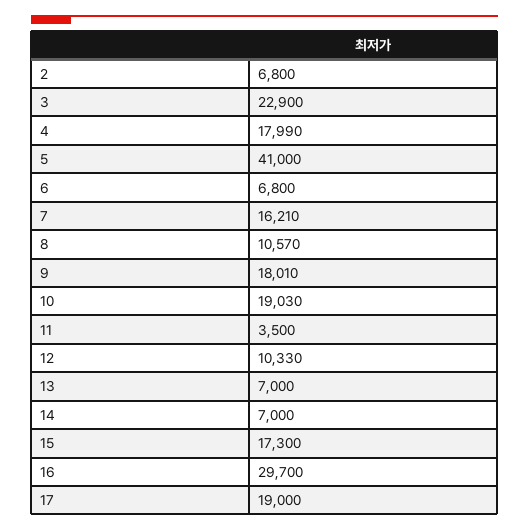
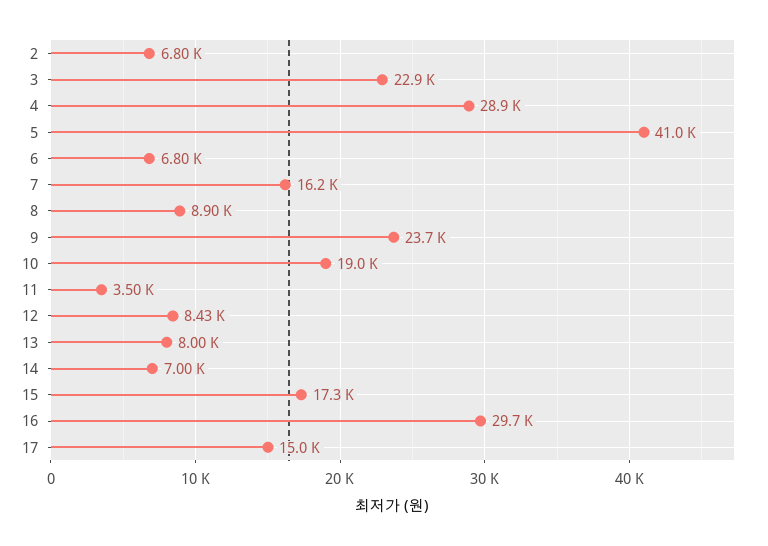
4: 17990 -> 28900
8: 10570 -> 8900
9: 18010 -> 23700
12: 10330 -> 8430
13: 7000 -> 8000
17: 19000 -> 15000

